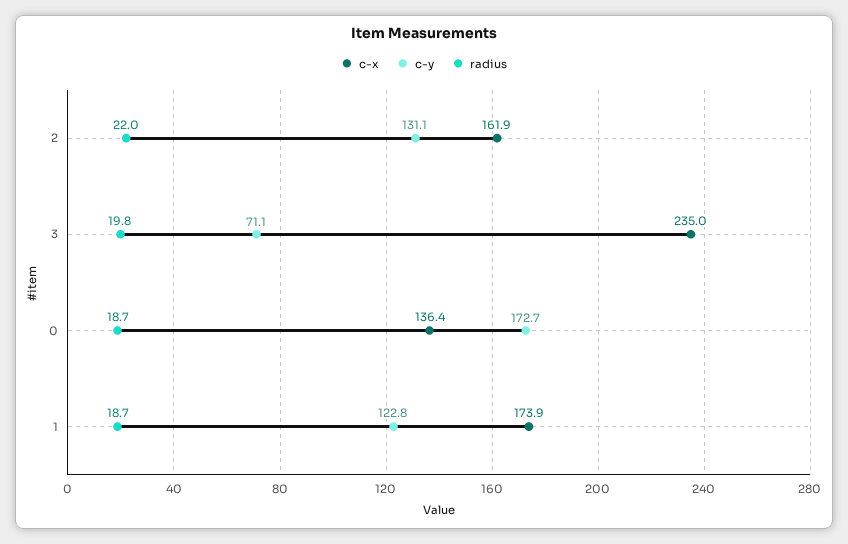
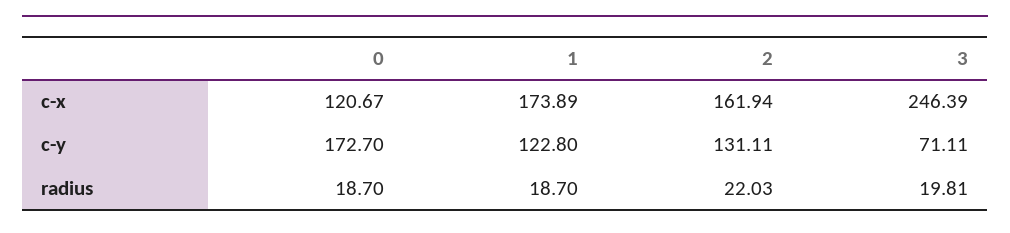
c-x, 3: 235 -> 246.39
c-x, 0: 136.4 -> 120.67

